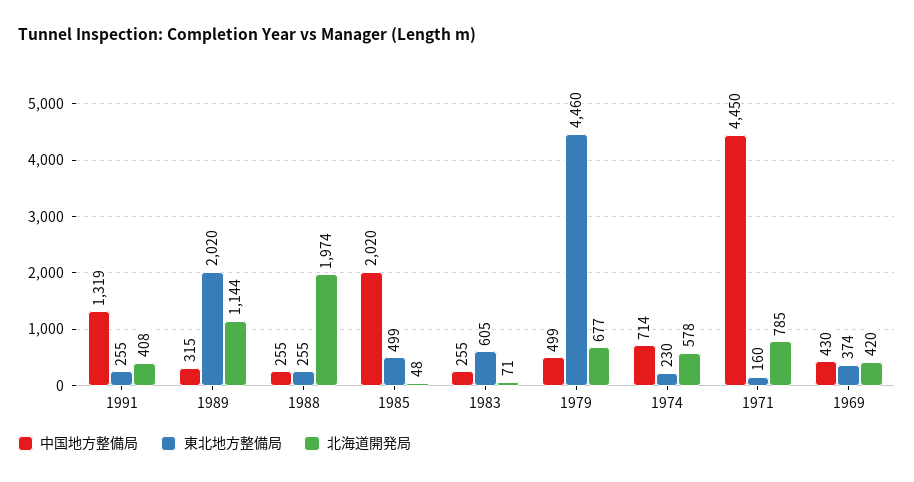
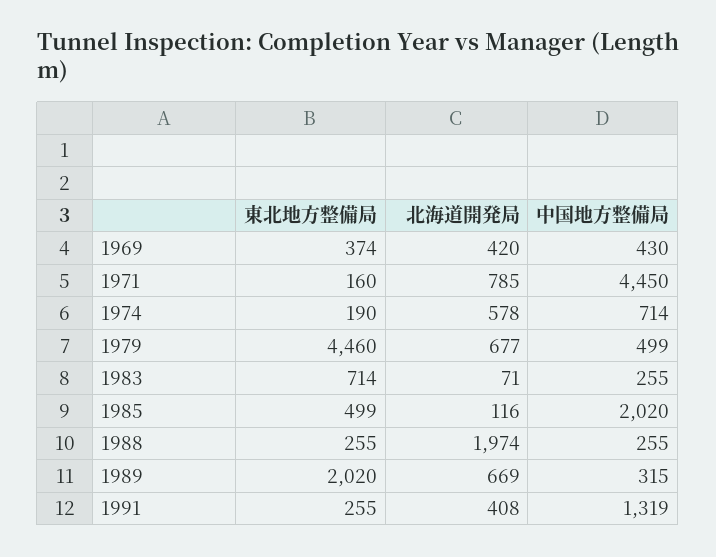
北海道開発局, 1989: 1144 -> 669
北海道開発局, 1985: 48 -> 116
東北地方整備局, 1983: 605 -> 714
東北地方整備局, 1974: 230 -> 190

